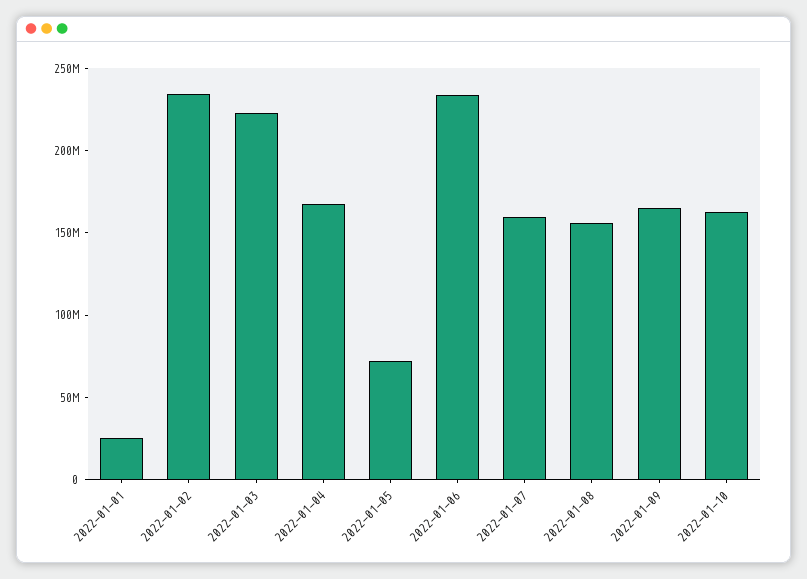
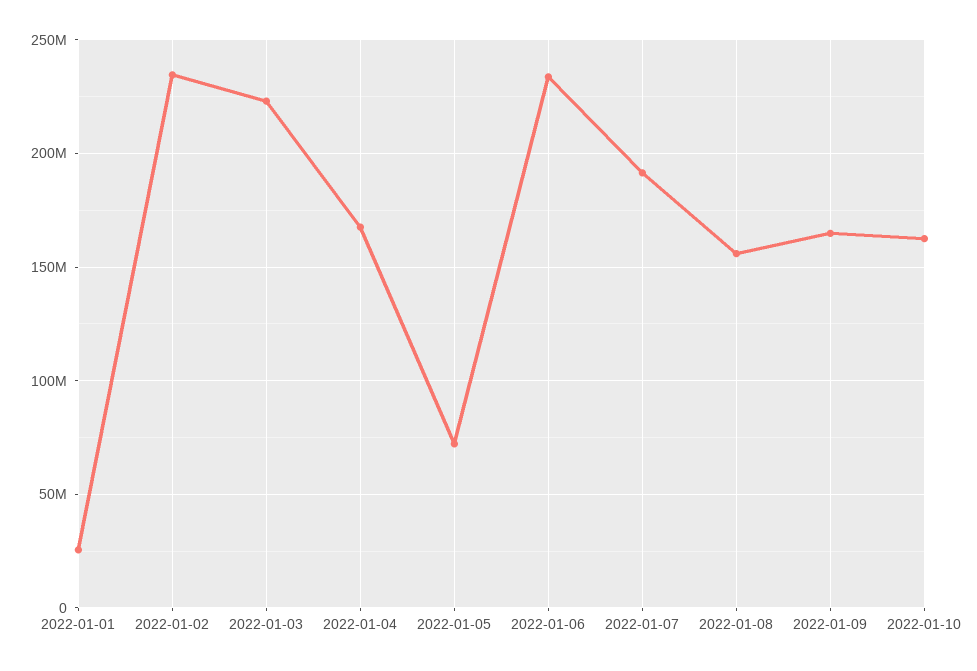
2022-01-07: 160000000 -> 190000000

